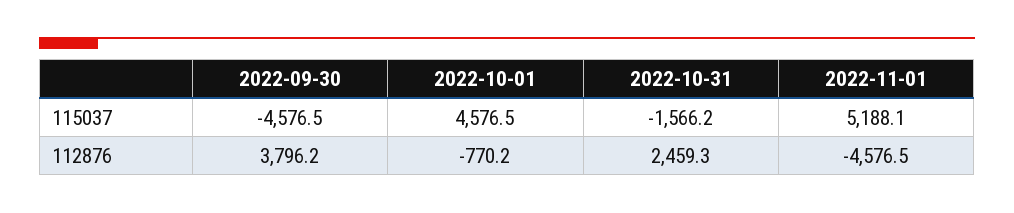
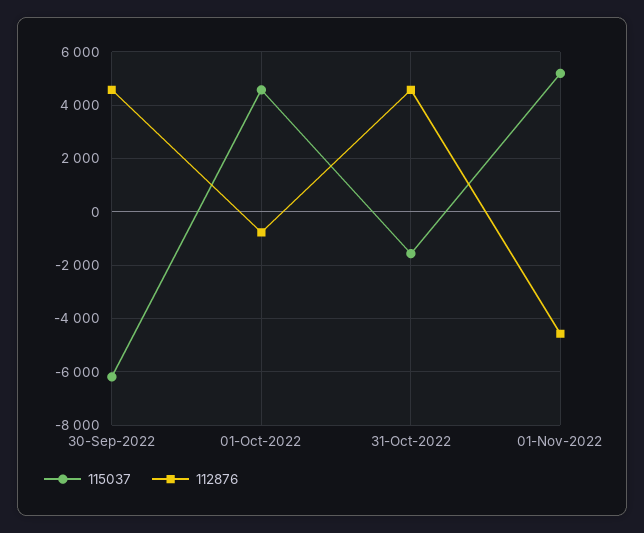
115037, 2022-09-30: -4576.5 -> -6250
112876, 2022-09-30: 3796.2 -> 4500
112876, 2022-10-31: 2459.3 -> 4500

